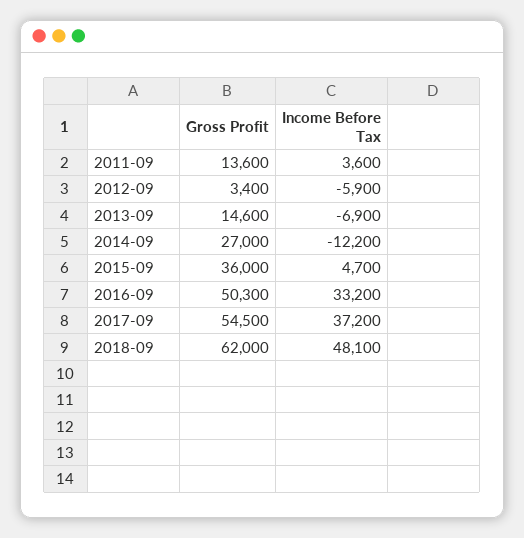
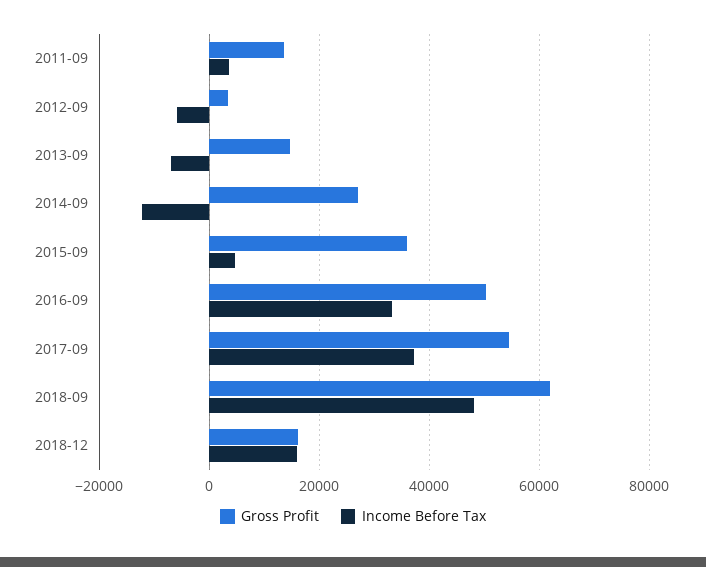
Gross Profit, 2018-12: none -> 16000
Income Before Tax, 2018-12: none -> 16000

